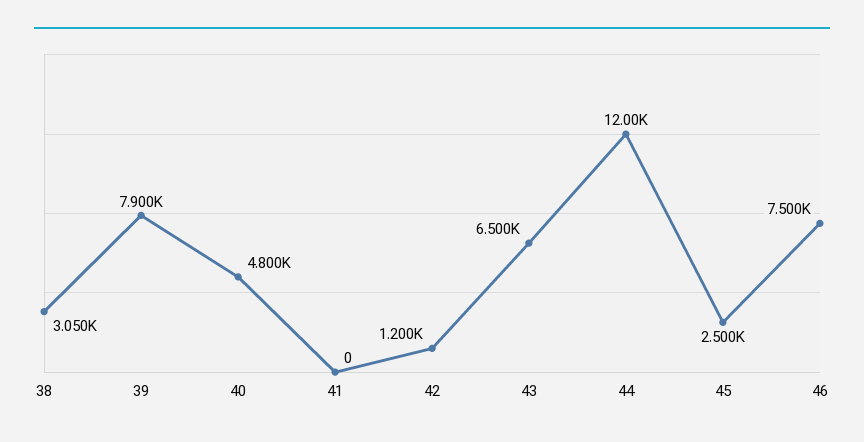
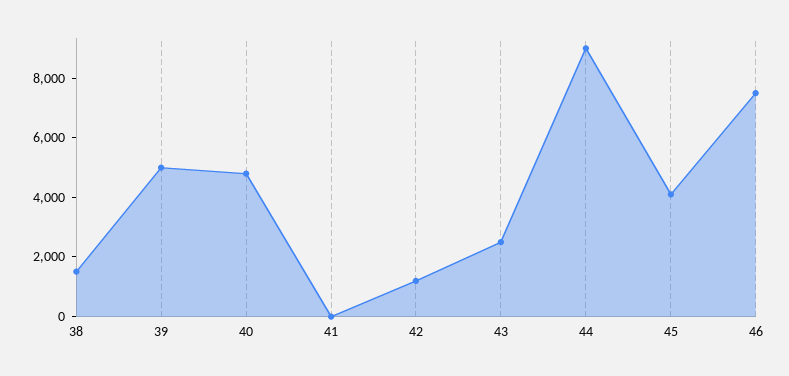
38: 3050 -> 1500
39: 7900 -> 5000
43: 6500 -> 2500
44: 12000 -> 9000
45: 2500 -> 4000

